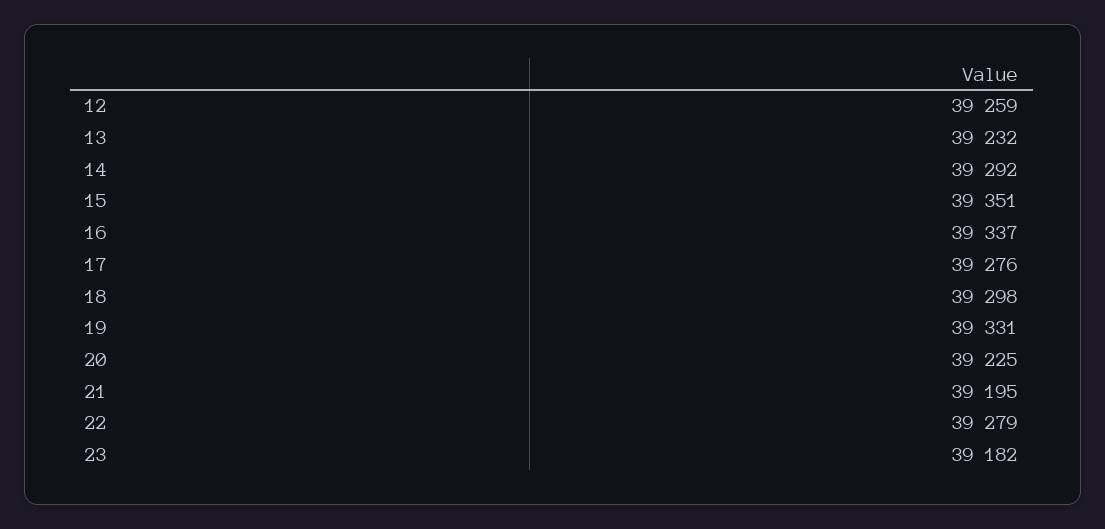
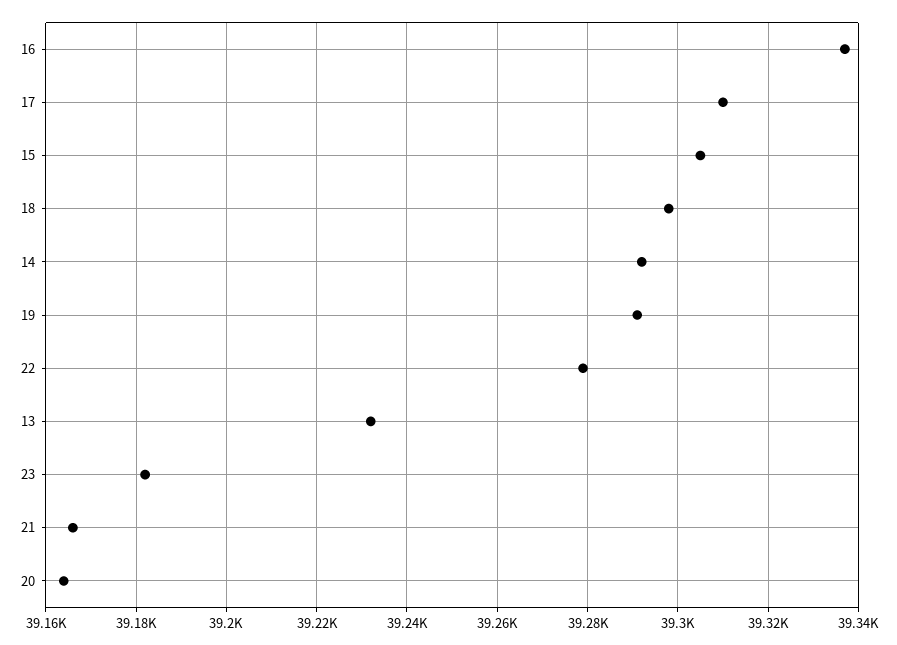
12: 39259 -> none
15: 39351 -> 39305
17: 39276 -> 39310
19: 39331 -> 39290
20: 39225 -> 39165
21: 39195 -> 39165

